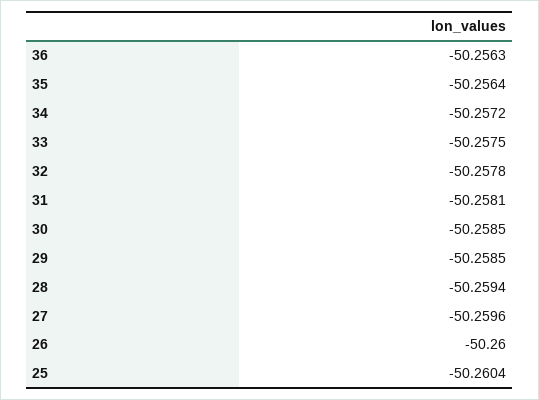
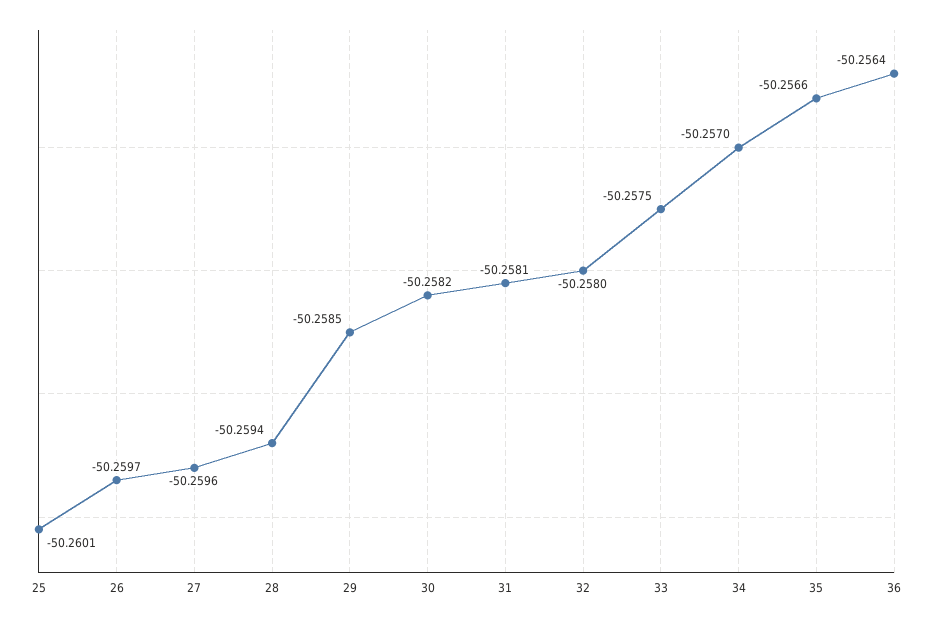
36: -50.2563 -> -50.2564
35: -50.2564 -> -50.2566
34: -50.2572 -> -50.257
32: -50.2578 -> -50.258
30: -50.2585 -> -50.2582
26: -50.26 -> -50.2597
25: -50.2604 -> -50.2601

